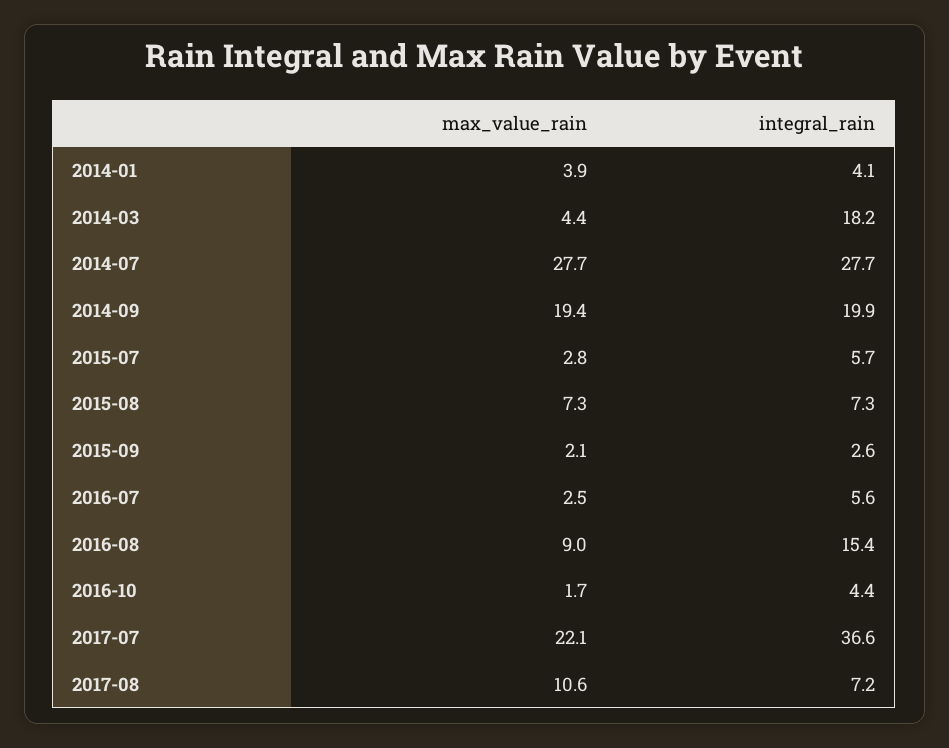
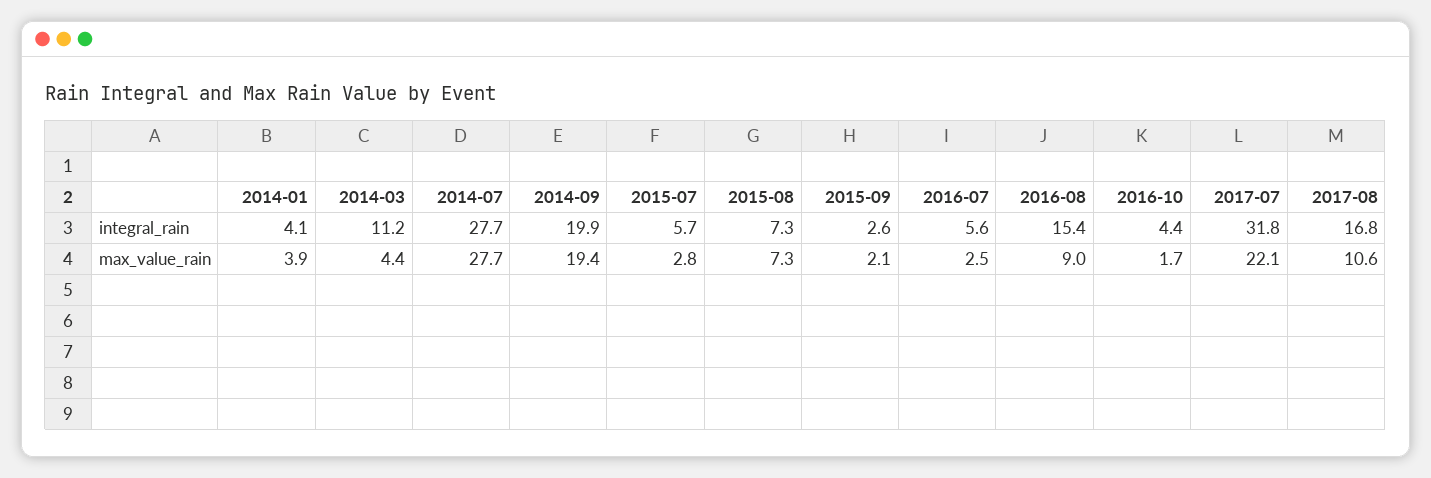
integral_rain, 2014-03: 18.2 -> 11.2
integral_rain, 2017-07: 36.6 -> 31.8
integral_rain, 2017-08: 7.2 -> 16.8

